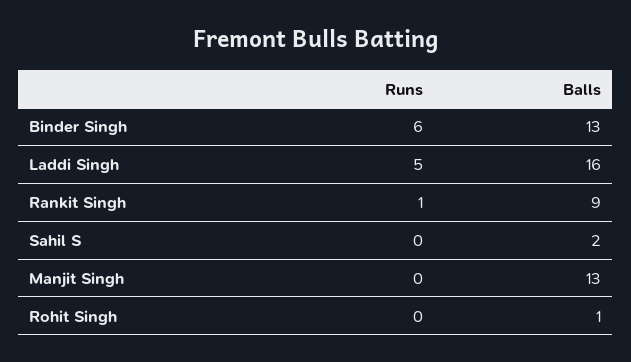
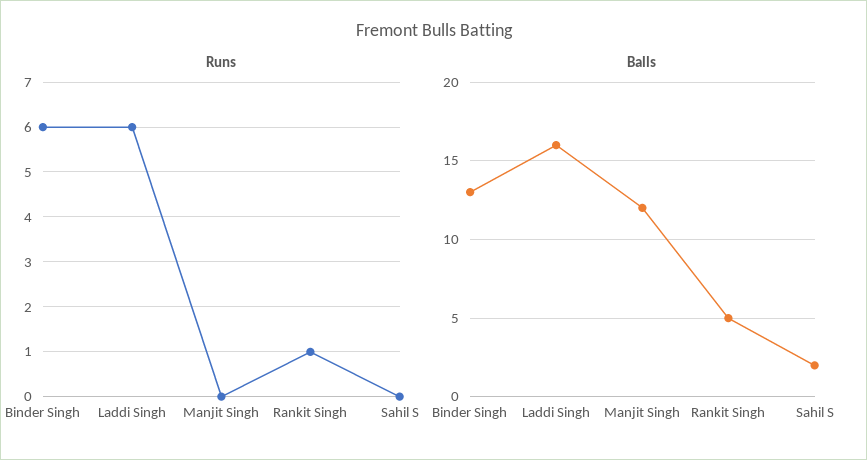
Runs, Laddi Singh: 5 -> 6
Balls, Rankit Singh: 9 -> 5
Balls, Manjit Singh: 13 -> 12
Runs, Rohit Singh: 0 -> none
Balls, Rohit Singh: 1 -> none

